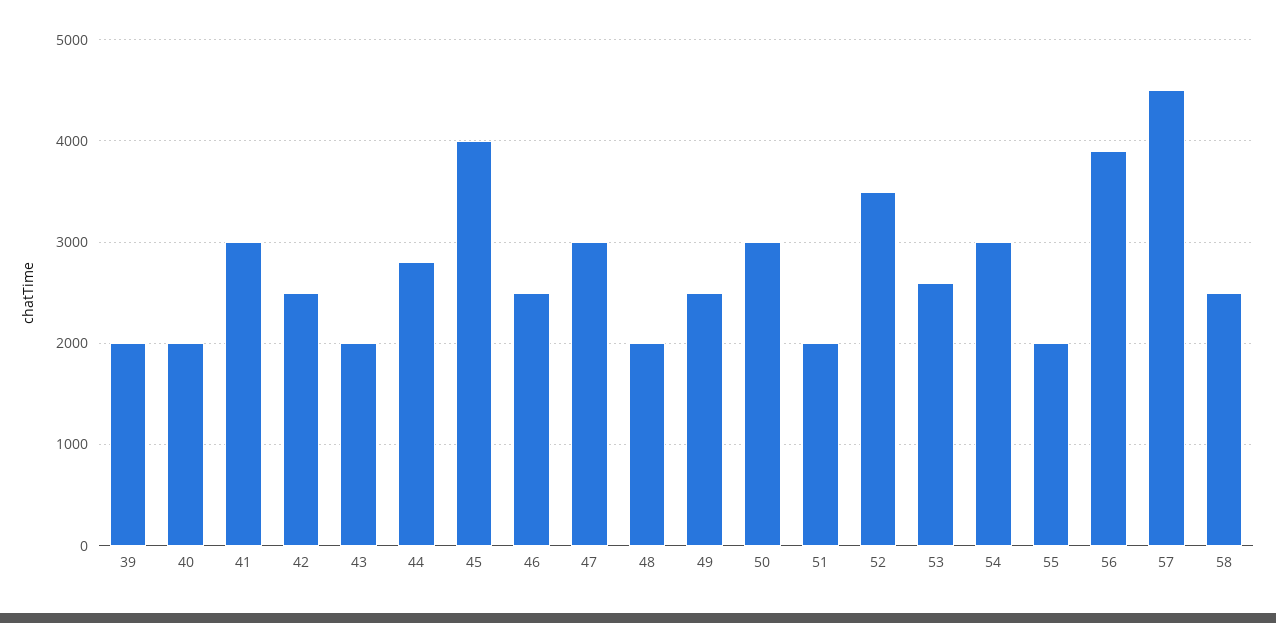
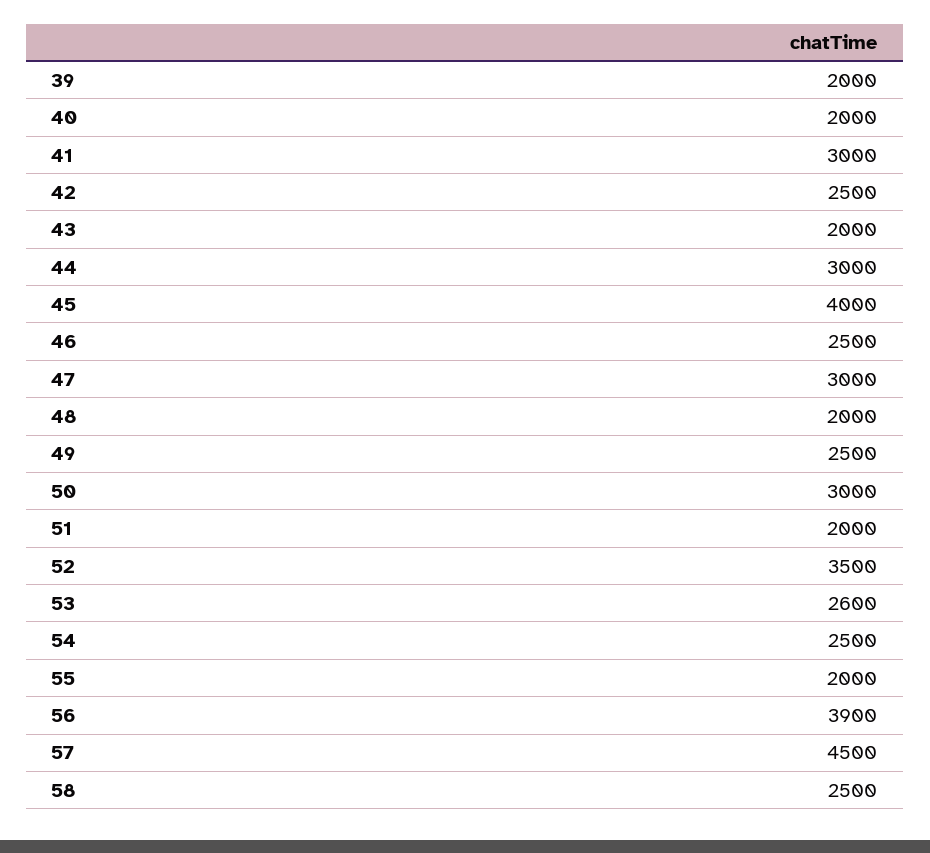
44: 2800 -> 3000
54: 3000 -> 2500

